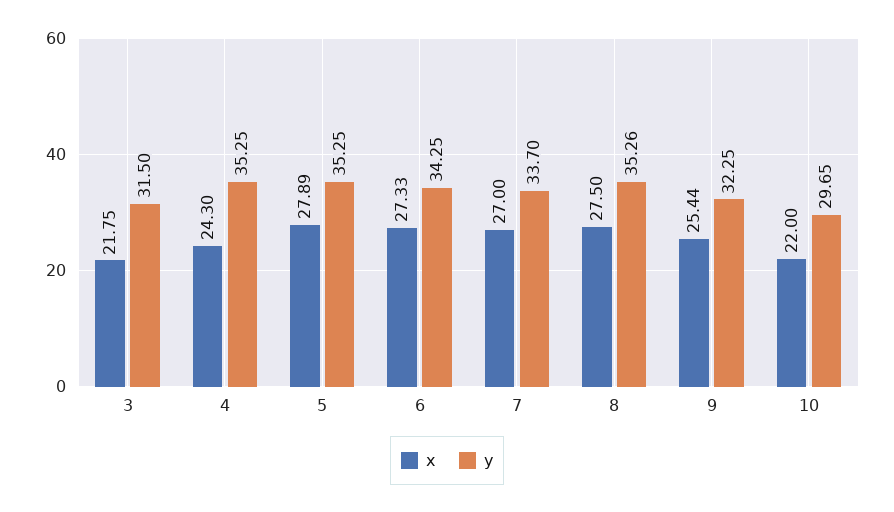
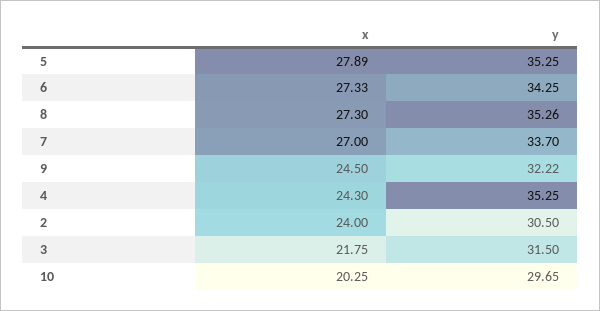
x, 8: 27.5 -> 27.3
x, 9: 25.44 -> 24.5
y, 9: 32.25 -> 32.22
x, 10: 22 -> 20.25
x, 2: none -> 24
y, 2: none -> 30.5

